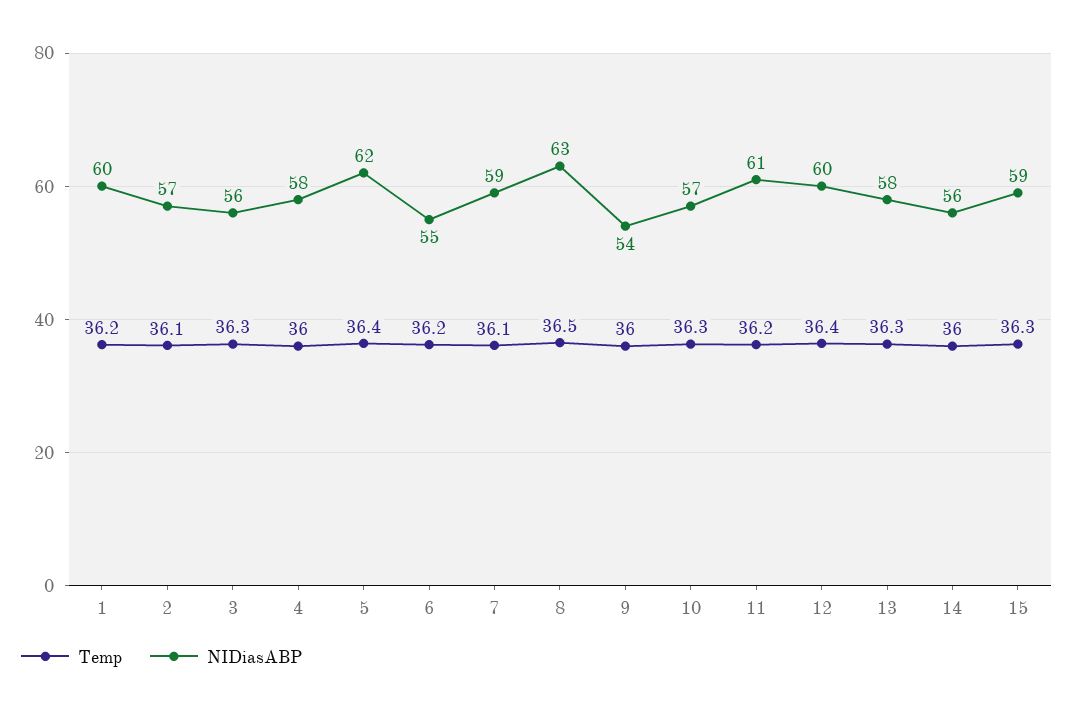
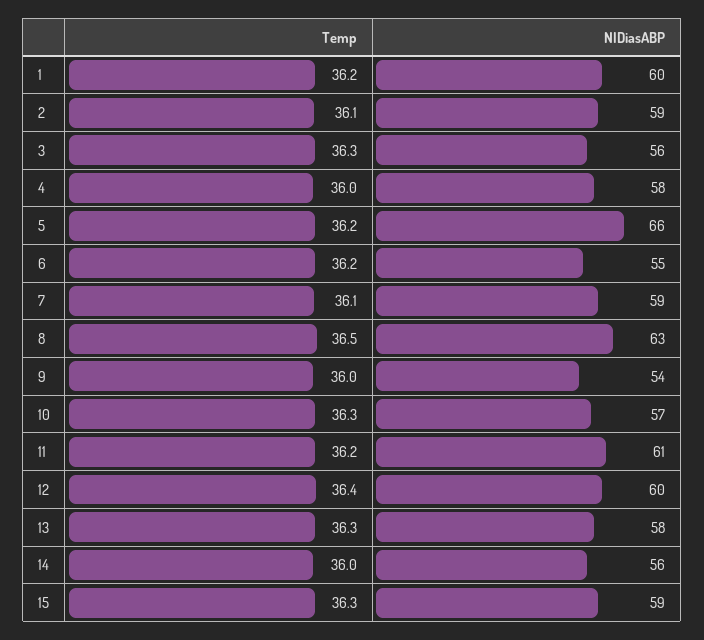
NIDiasABP, 2: 57 -> 59
Temp, 5: 36.4 -> 36.2
NIDiasABP, 5: 62 -> 66

